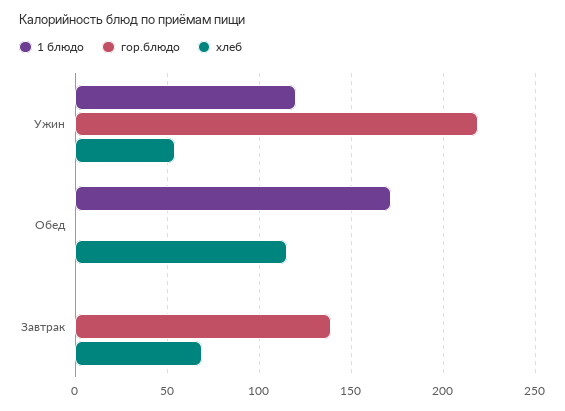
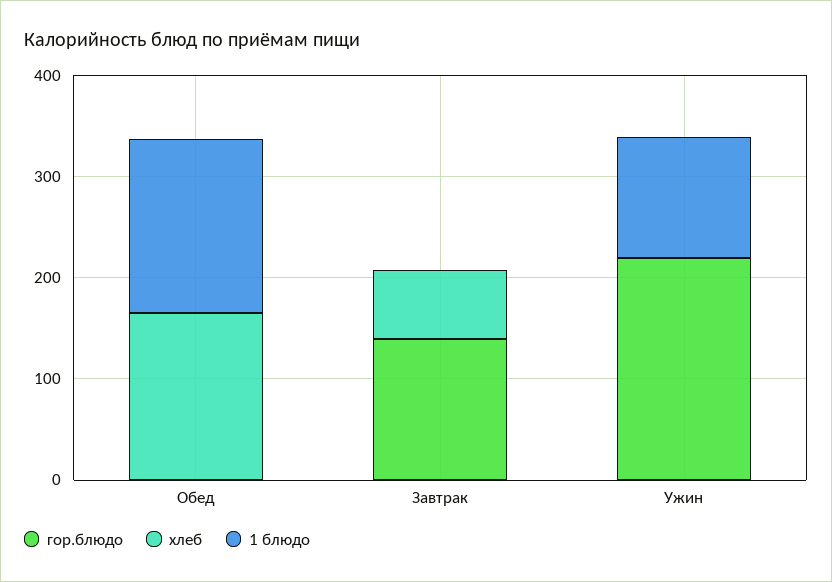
хлеб, Ужин: 55 -> 0
хлеб, Обед: 115 -> 160

